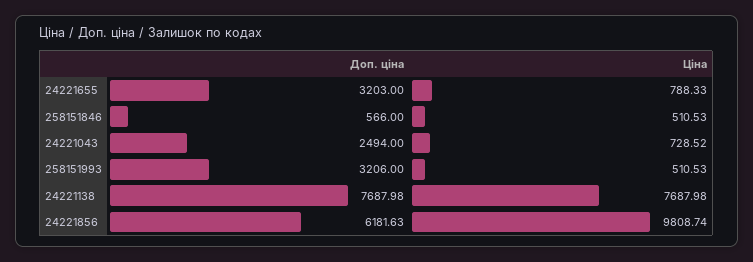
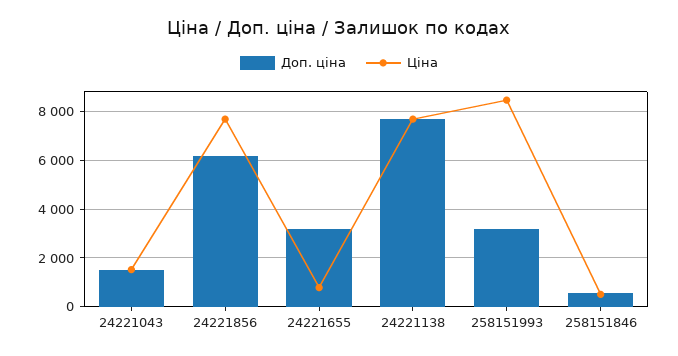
Доп. ціна, 24221043: 2494 -> 1500
Ціна, 24221043: 728.52 -> 1500
Ціна, 258151993: 510.53 -> 8500
Ціна, 24221856: 9808.74 -> 7750

